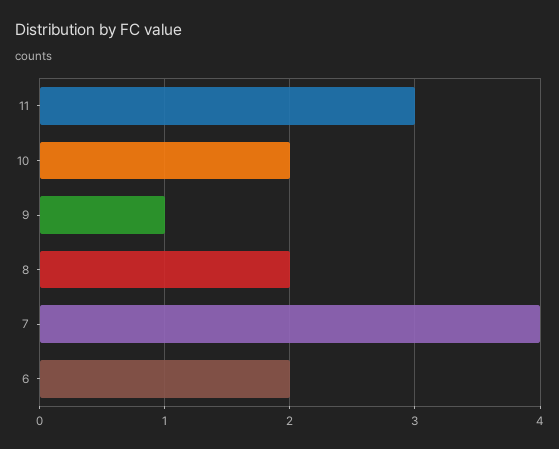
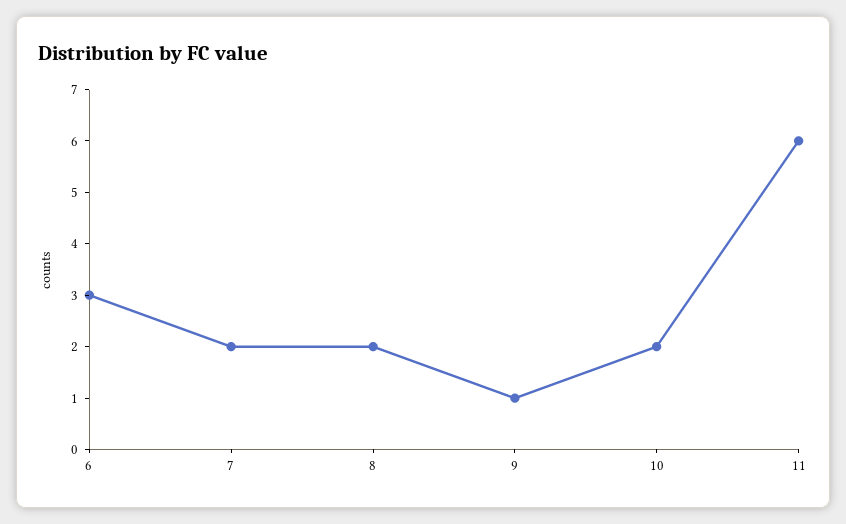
11: 3 -> 6
7: 4 -> 2
6: 2 -> 3

